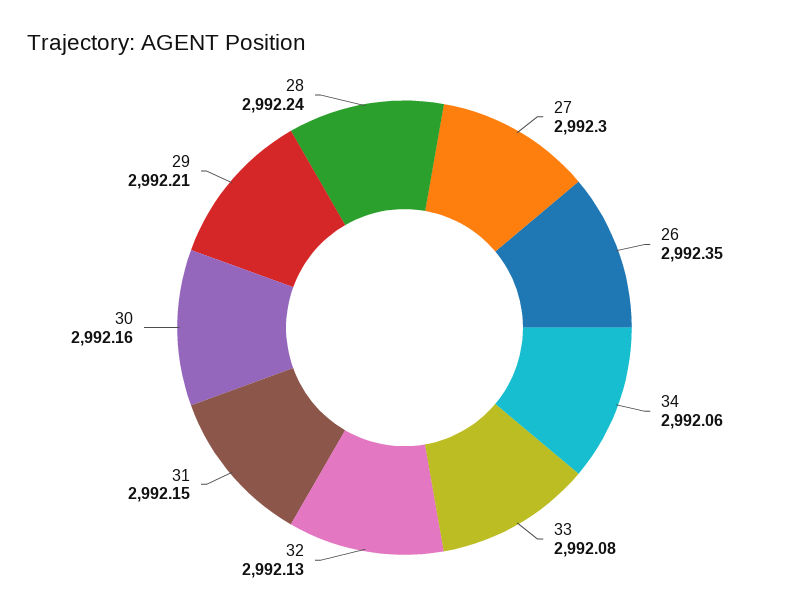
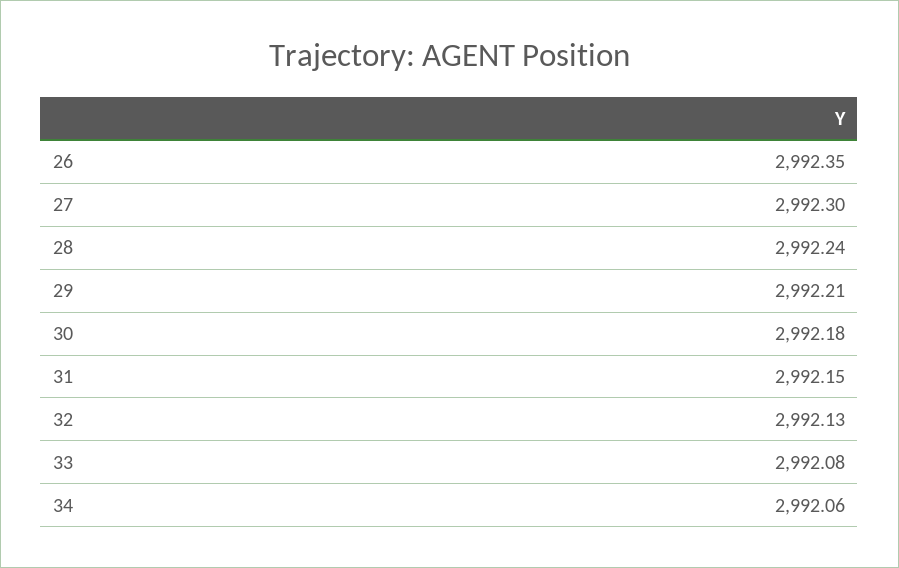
30: 2992.16 -> 2992.18

